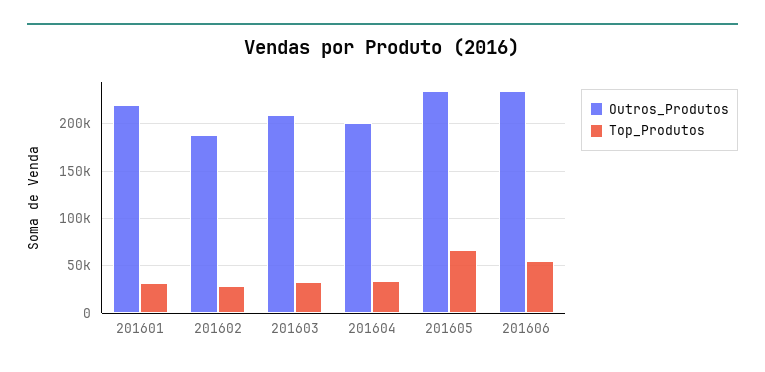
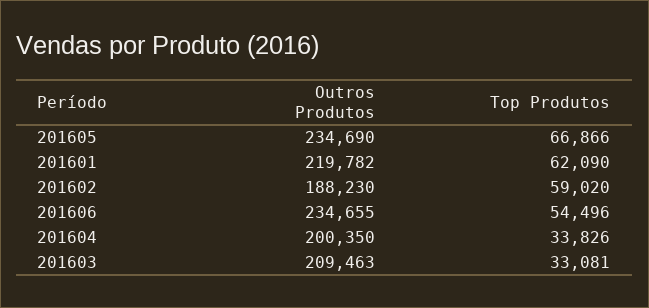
Top_Produtos, 201601: 30000 -> 62090
Top_Produtos, 201602: 30000 -> 59020

